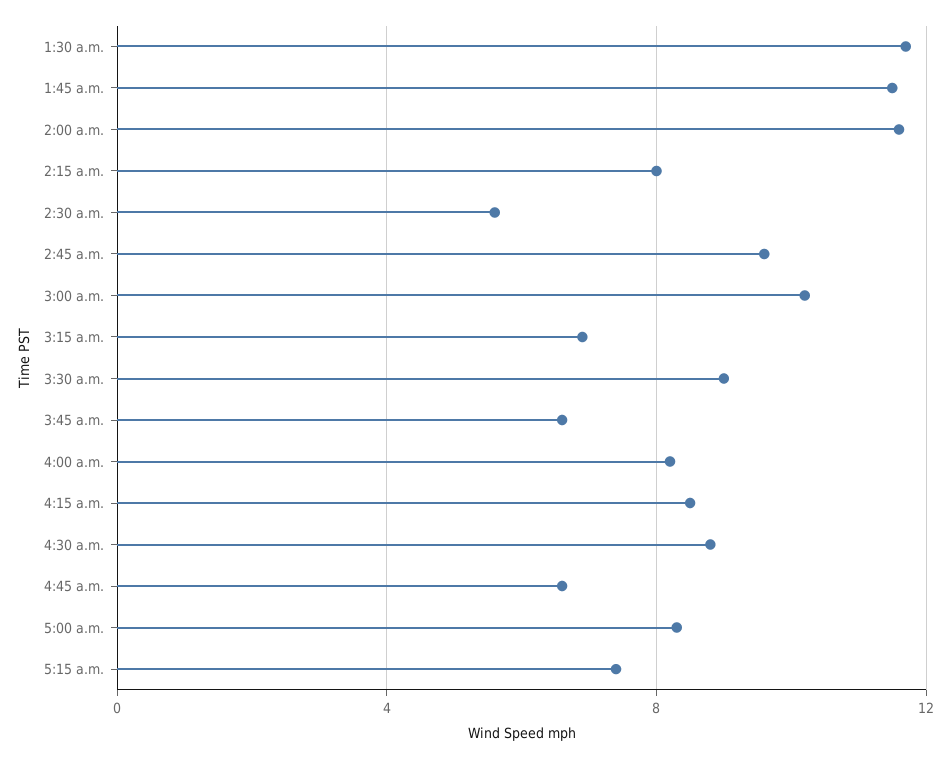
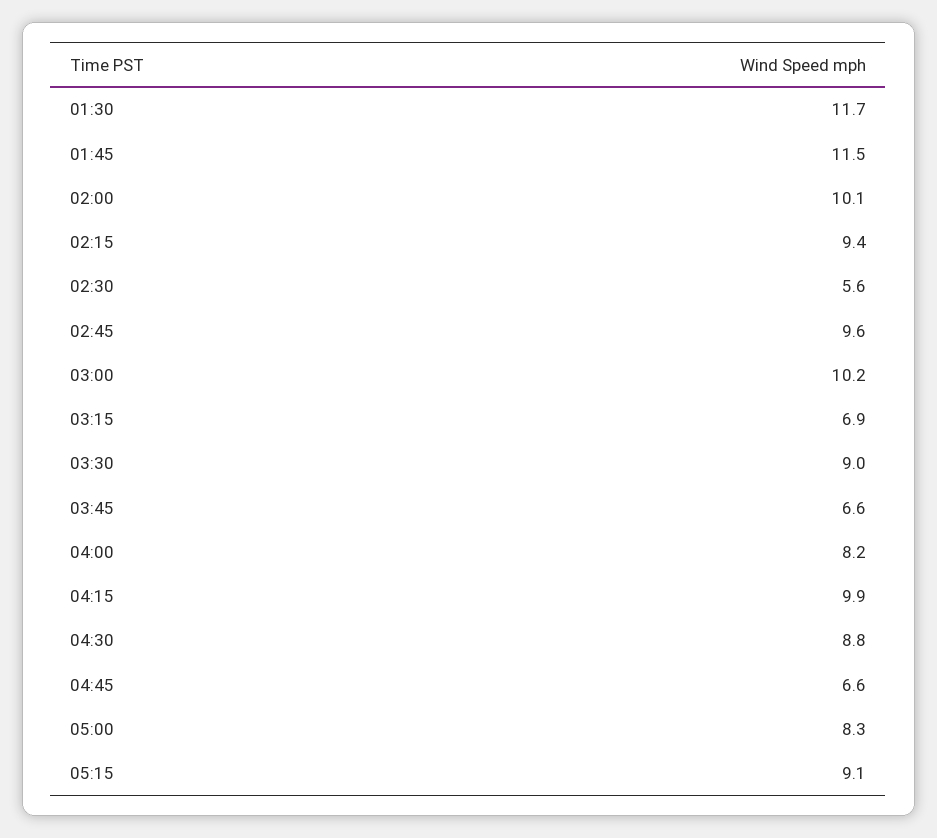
2:00 a.m.: 11.5 -> 10.1
2:15 a.m.: 8 -> 9.4
4:15 a.m.: 8.5 -> 9.9
5:15 a.m.: 7.5 -> 9.1

